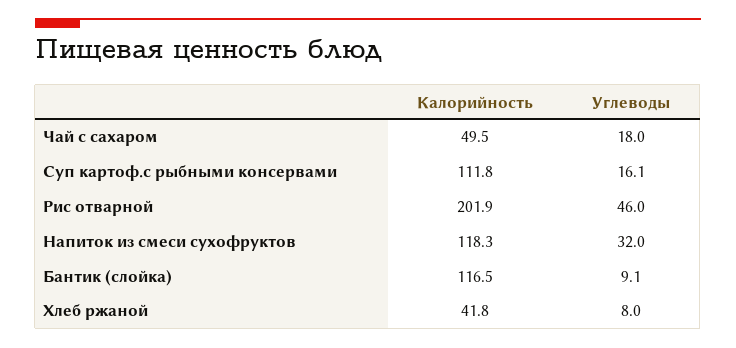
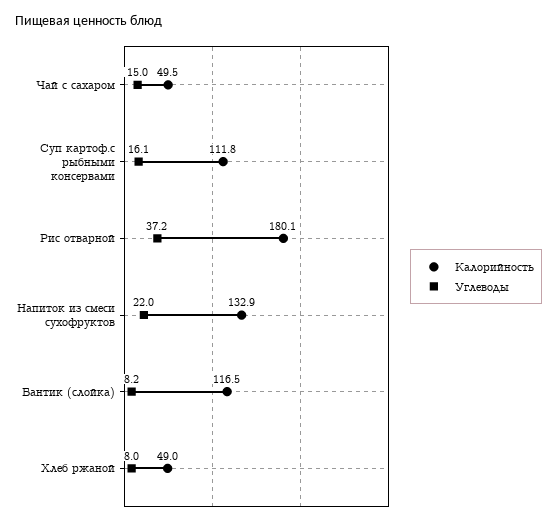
Углеводы, Чай с сахаром: 18 -> 15
Калорийность, Рис отварной: 201.9 -> 180.1
Углеводы, Рис отварной: 46 -> 37.2
Калорийность, Напиток из смеси сухофруктов: 118.3 -> 132.9
Углеводы, Напиток из смеси сухофруктов: 32 -> 22
Углеводы, Бантик (слойка): 9.1 -> 8.2
Калорийность, Хлеб ржаной: 41.8 -> 49

